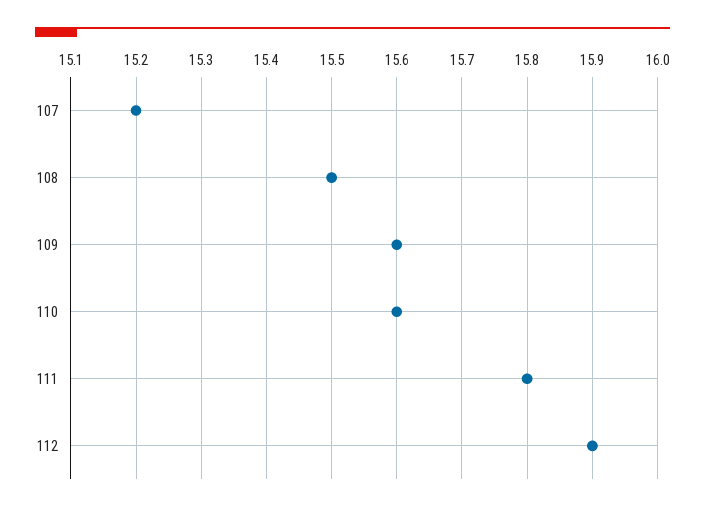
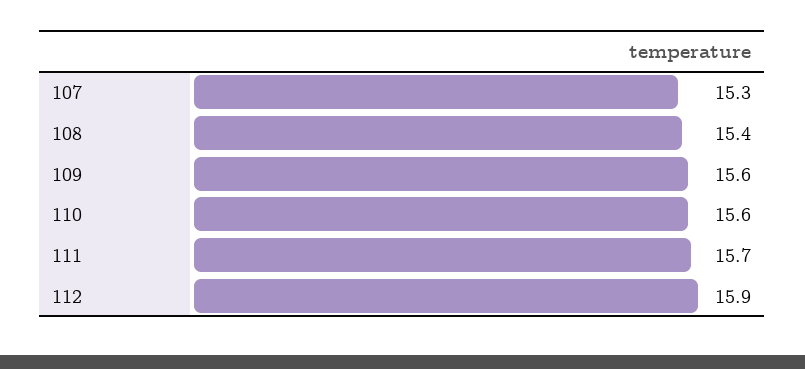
107: 15.2 -> 15.3
108: 15.5 -> 15.4
111: 15.8 -> 15.7

